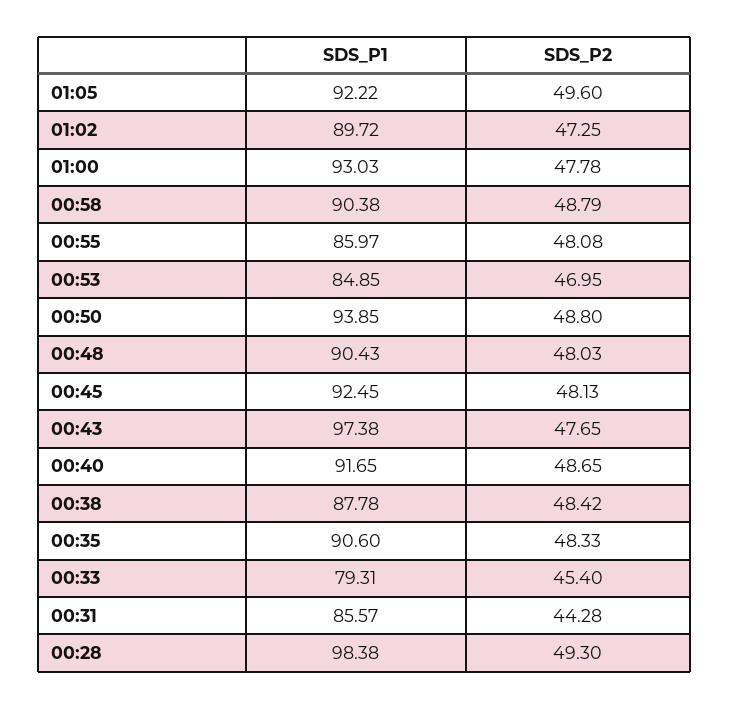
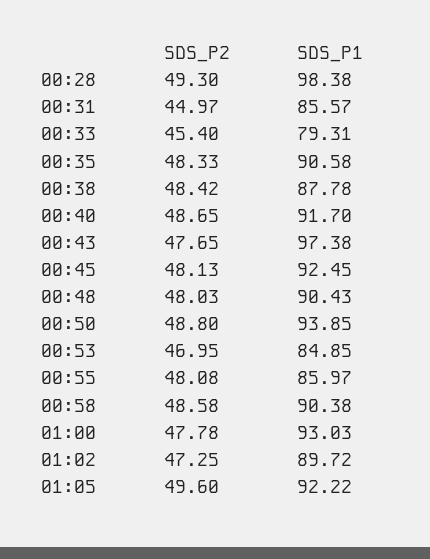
SDS_P2, 00:58: 48.79 -> 48.58
SDS_P1, 00:40: 91.65 -> 91.7
SDS_P1, 00:35: 90.6 -> 90.58
SDS_P2, 00:31: 44.28 -> 44.97

